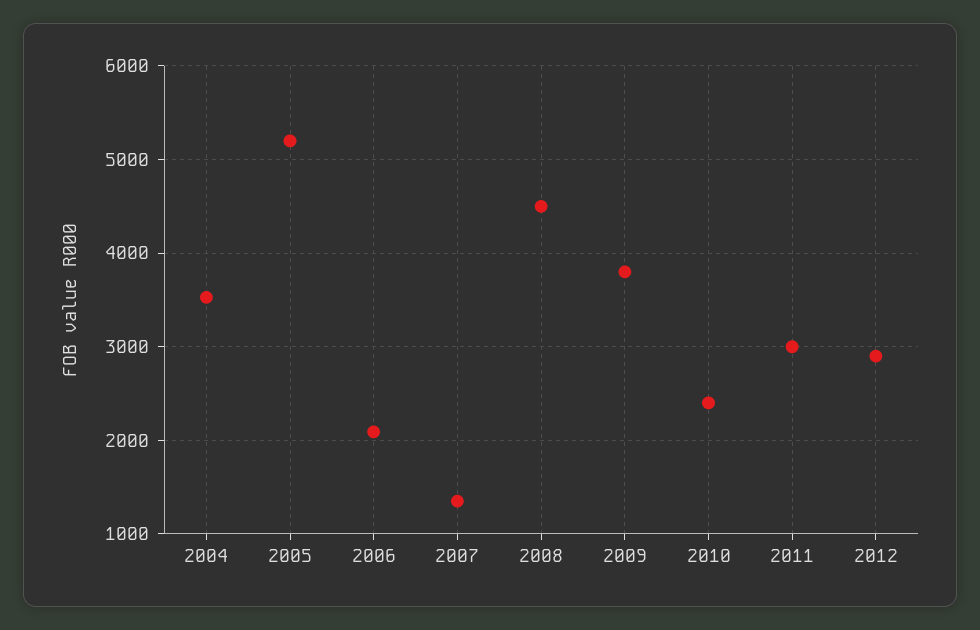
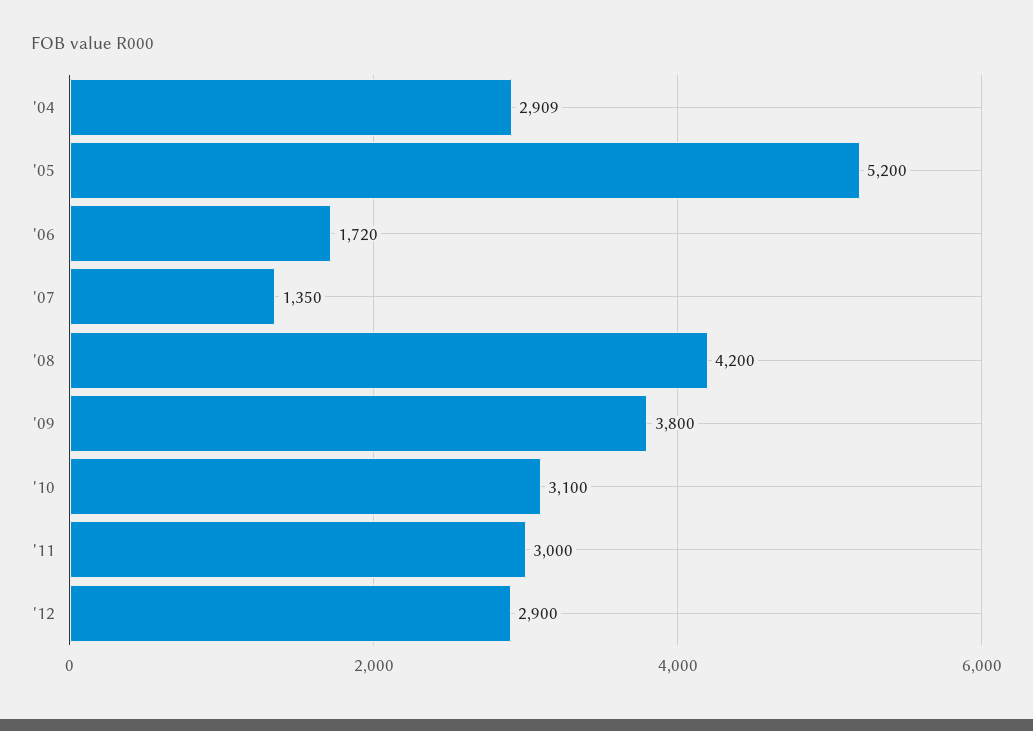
2004: 3500 -> 2909
2006: 2100 -> 1720
2008: 4500 -> 4200
2010: 2400 -> 3100

